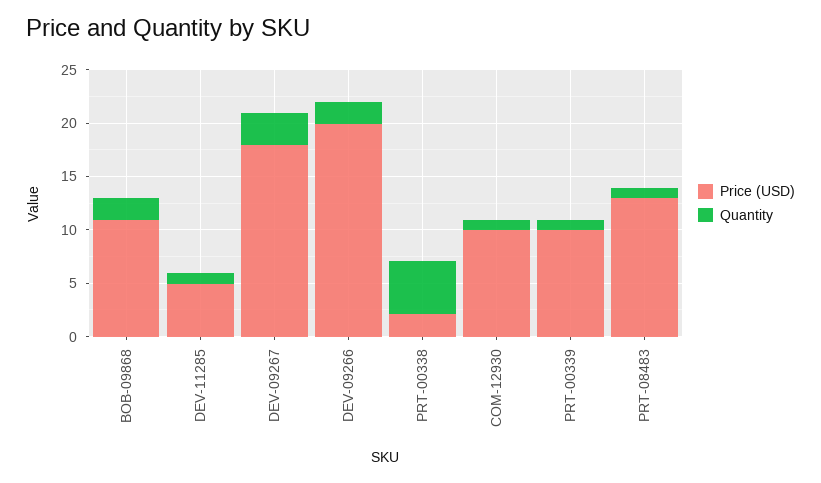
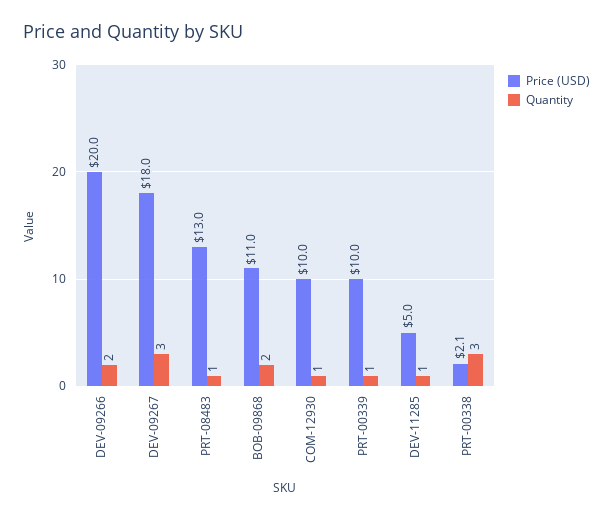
Quantity, PRT-00338: 5 -> 3

